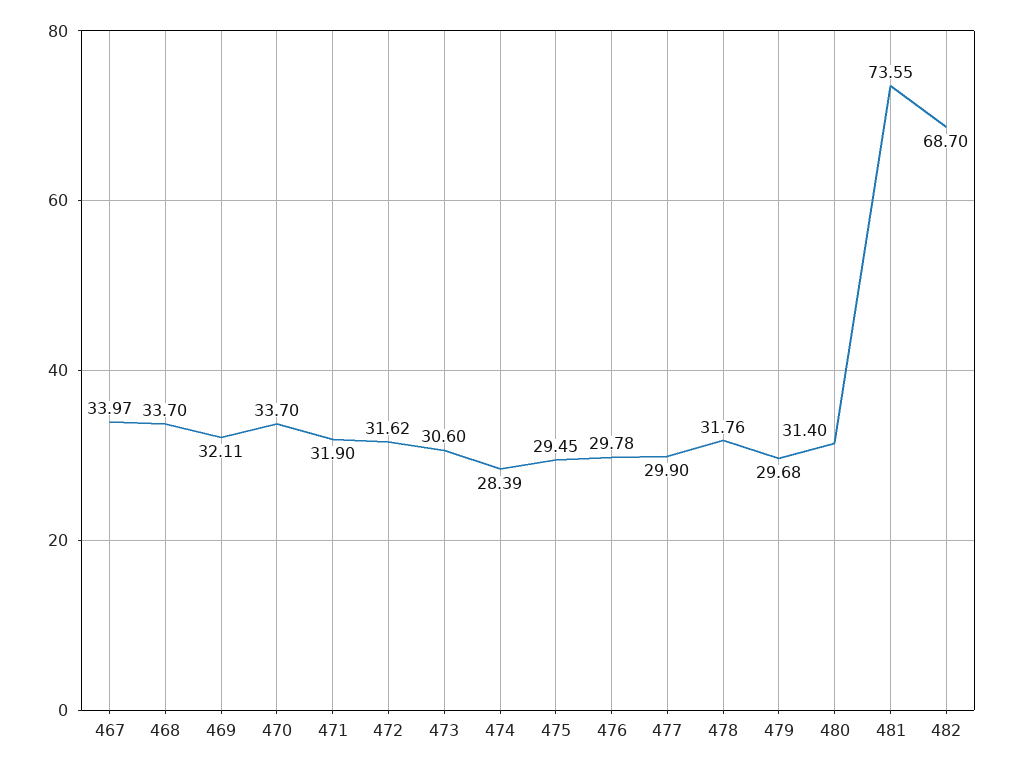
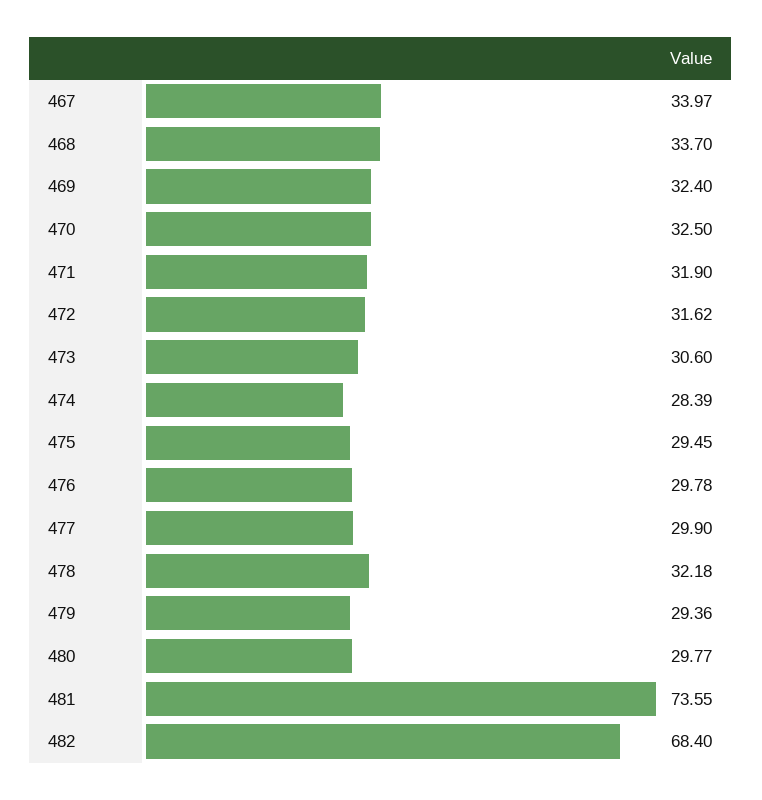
469: 32.11 -> 32.4
470: 33.7 -> 32.5
478: 31.76 -> 32.18
479: 29.68 -> 29.36
480: 31.4 -> 29.77
482: 68.7 -> 68.4

